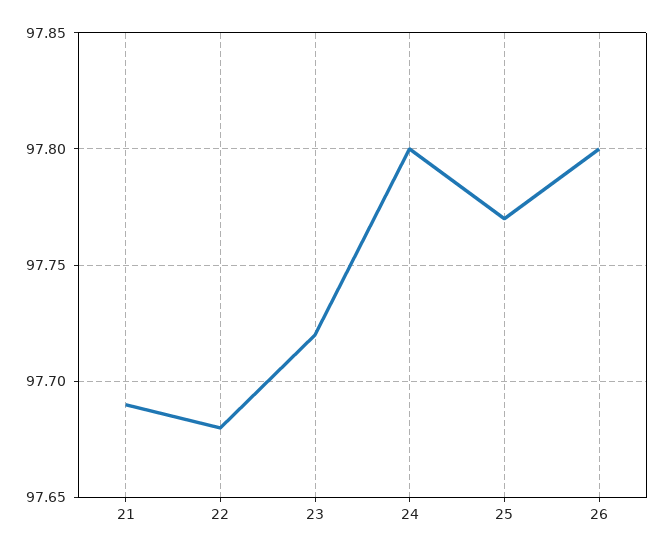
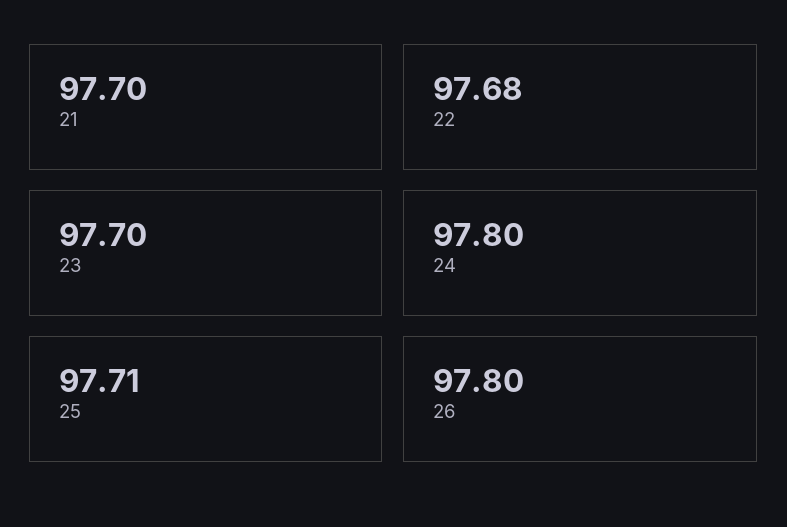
21: 97.69 -> 97.7
23: 97.72 -> 97.7
25: 97.77 -> 97.71

